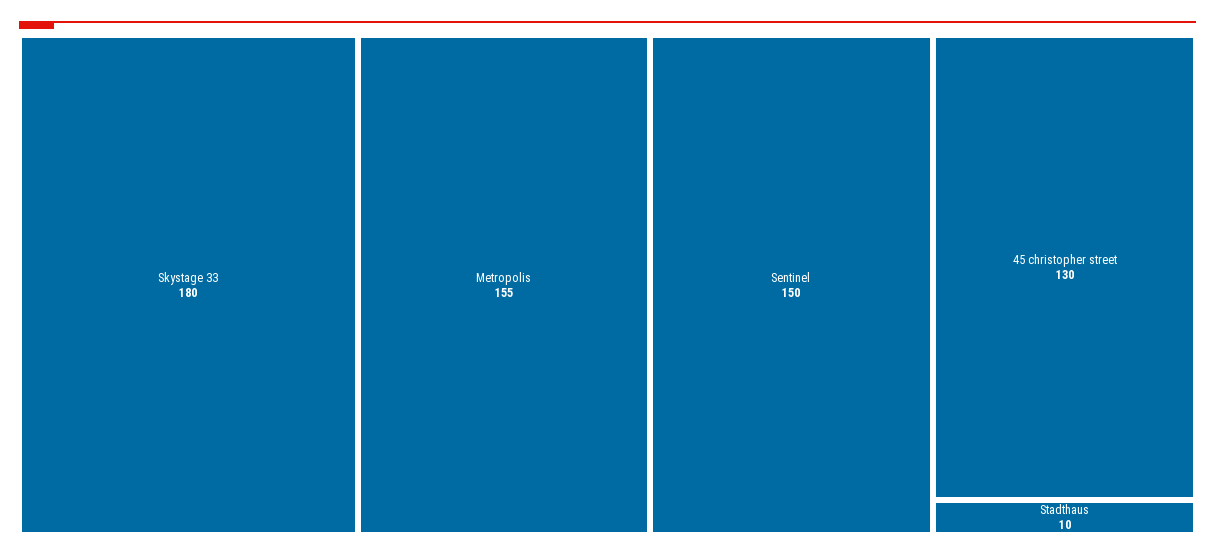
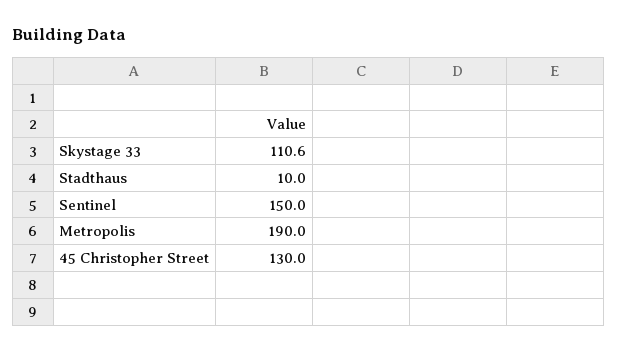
Skystage 33: 180 -> 110.6
Metropolis: 155 -> 190

